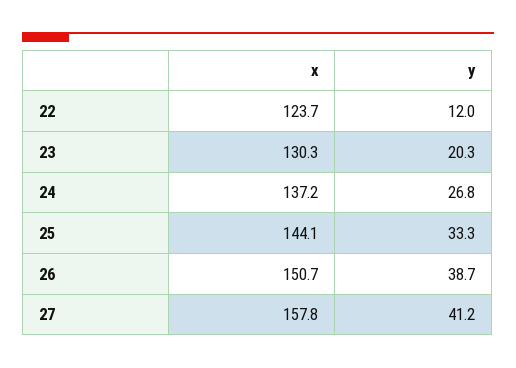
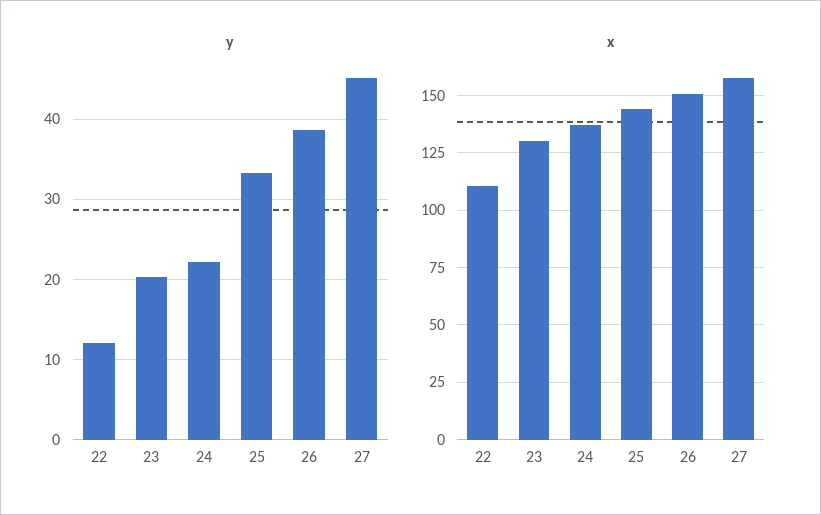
x, 22: 123.7 -> 110
y, 24: 26.8 -> 22
y, 27: 41.2 -> 45

